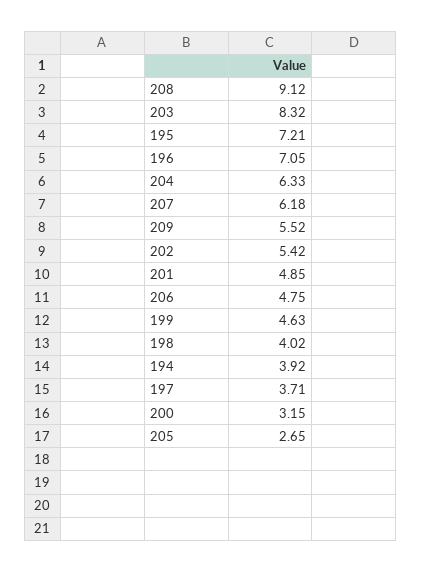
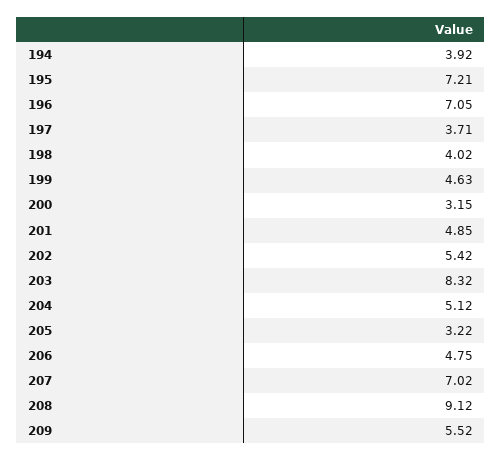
204: 6.33 -> 5.12
207: 6.18 -> 7.02
205: 2.65 -> 3.22

